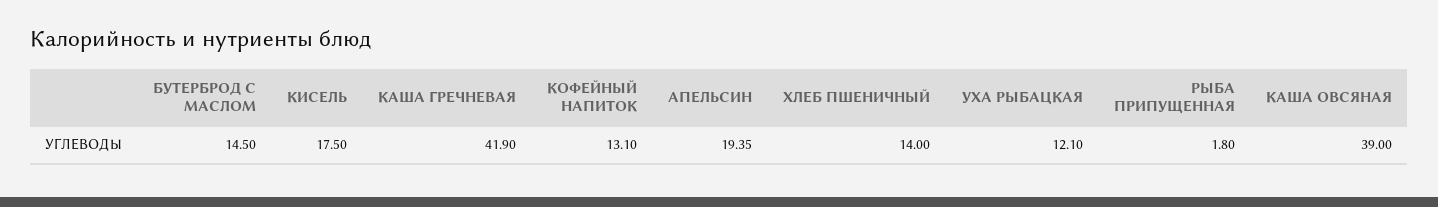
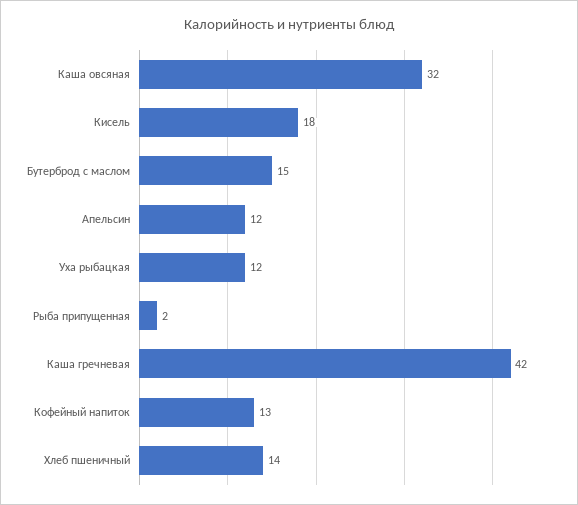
АПЕЛЬСИН: 19.35 -> 12
КАША ОВСЯНАЯ: 39 -> 32

